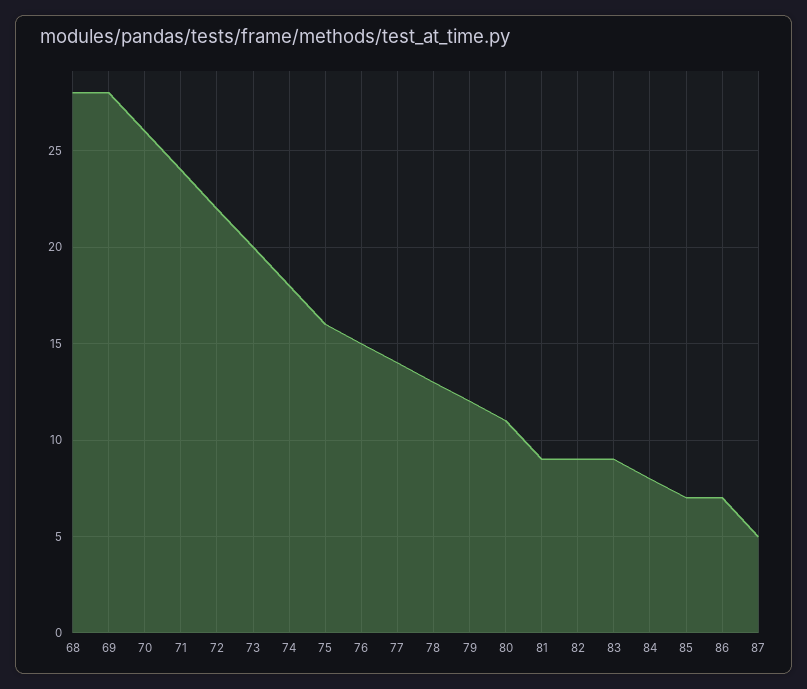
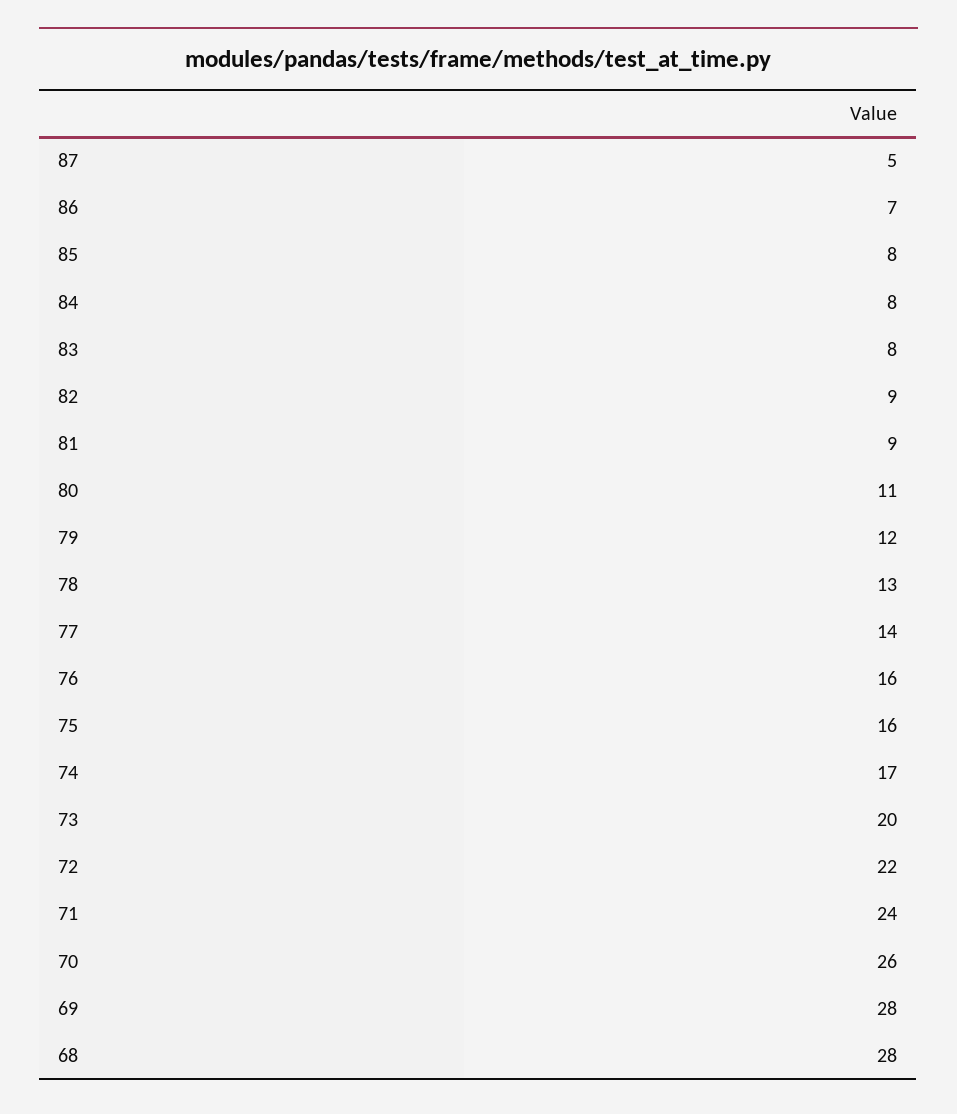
74: 18 -> 17
76: 15 -> 16
83: 9 -> 8
85: 7 -> 8

